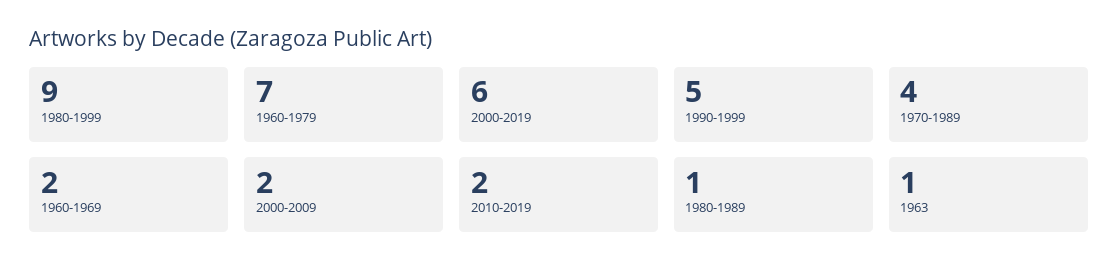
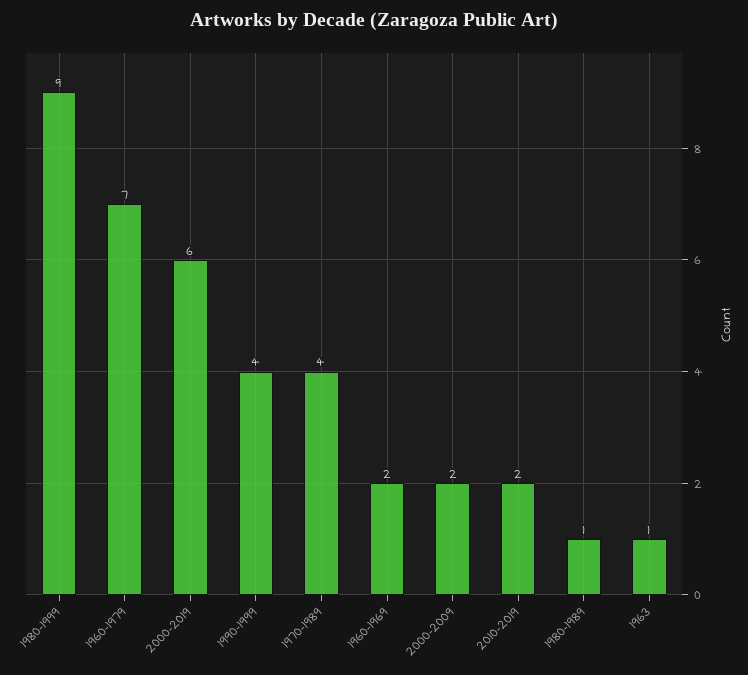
1990-1999: 5 -> 4

